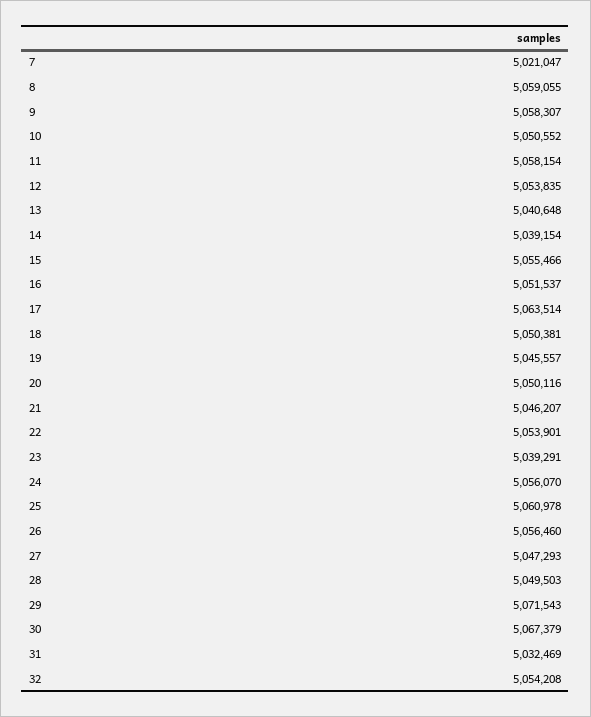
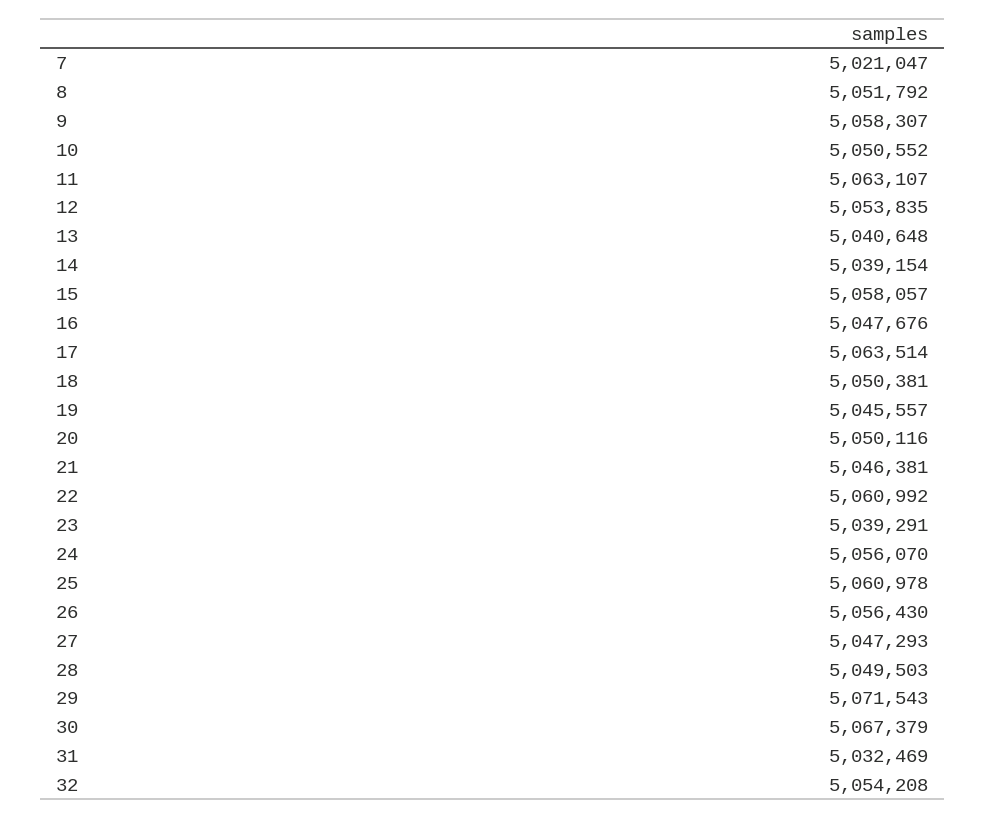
8: 5059055 -> 5051792
11: 5058154 -> 5063107
15: 5055466 -> 5058057
16: 5051537 -> 5047676
21: 5046207 -> 5046381
22: 5053901 -> 5060992
26: 5056460 -> 5056430

